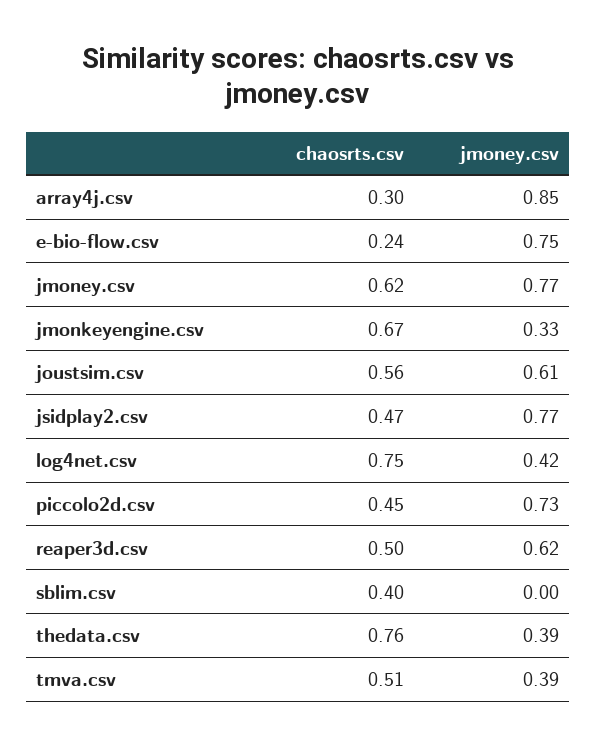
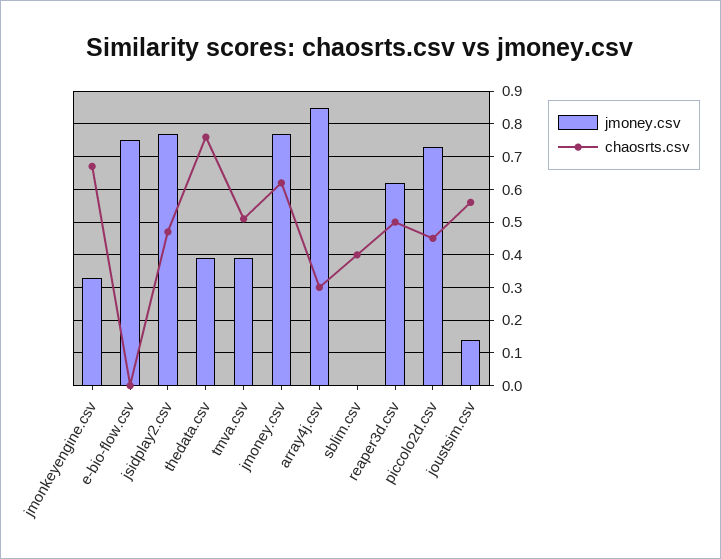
chaosrts.csv, e-bio-flow.csv: 0.24 -> 0
jmoney.csv, joustsim.csv: 0.61 -> 0.15
chaosrts.csv, log4net.csv: 0.75 -> none
jmoney.csv, log4net.csv: 0.42 -> none

